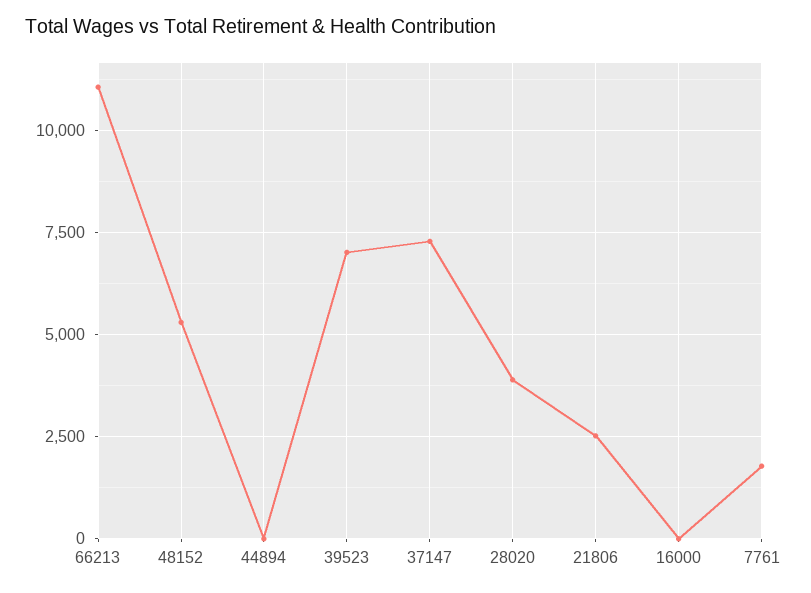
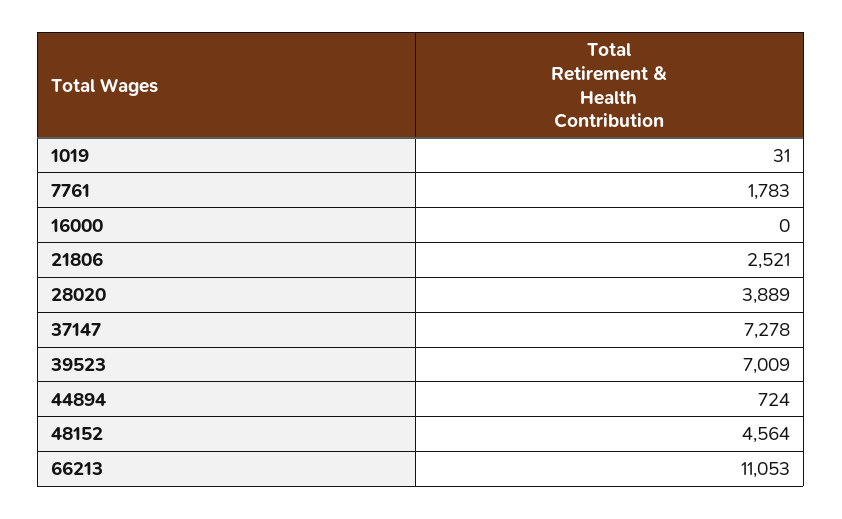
48152: 5250 -> 4564
44894: 0 -> 724
1019: none -> 31

